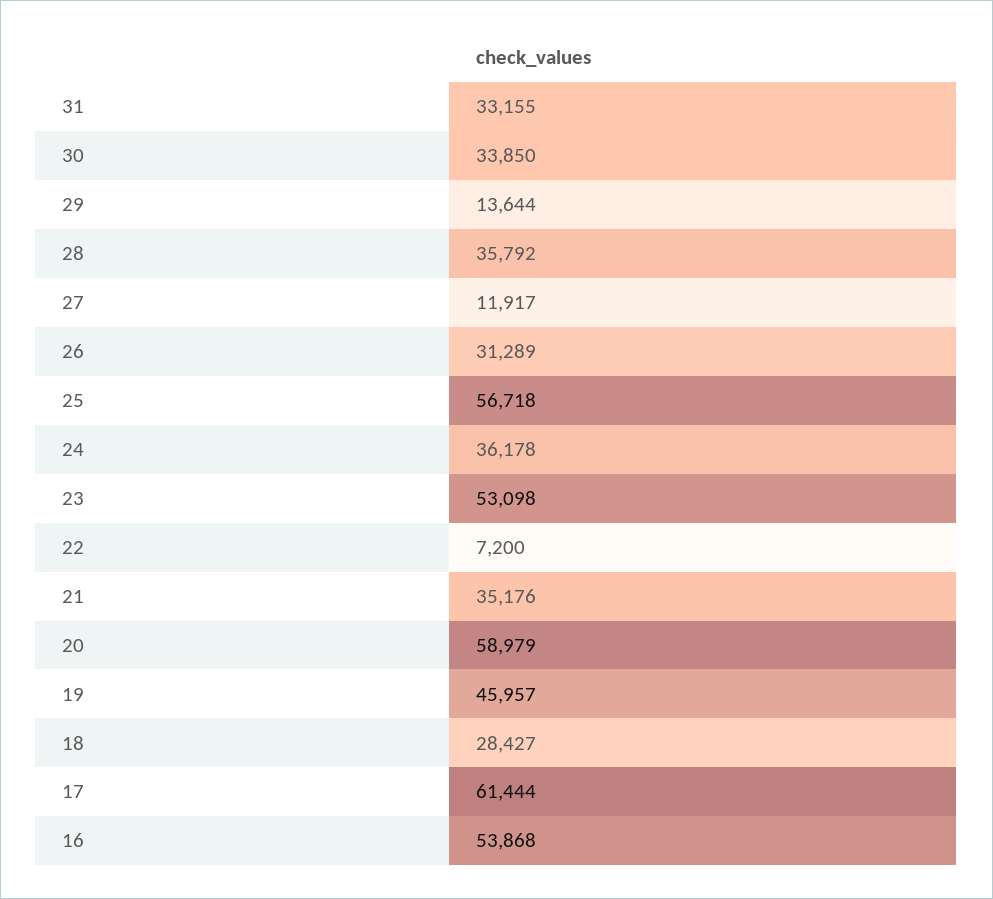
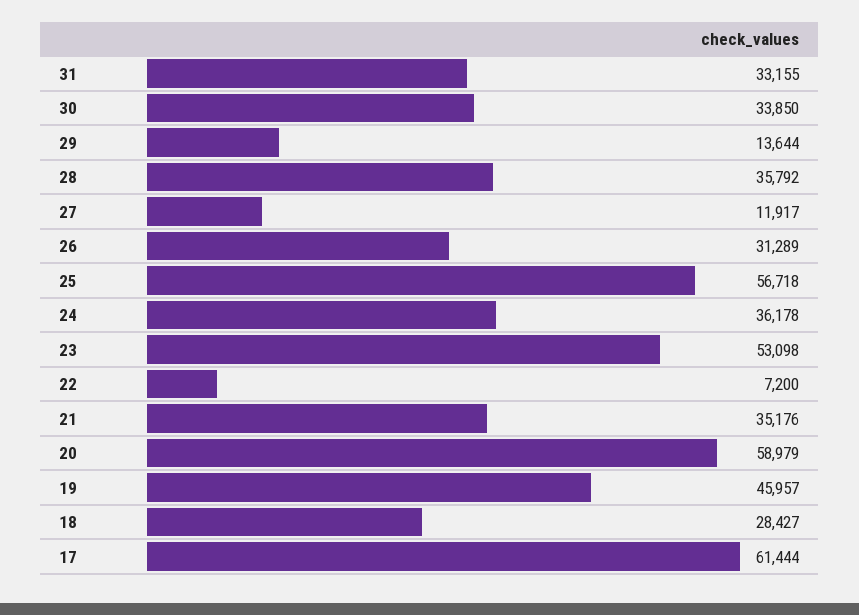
16: 53868 -> none

